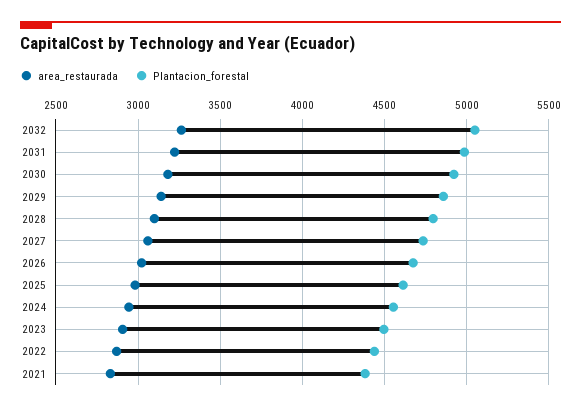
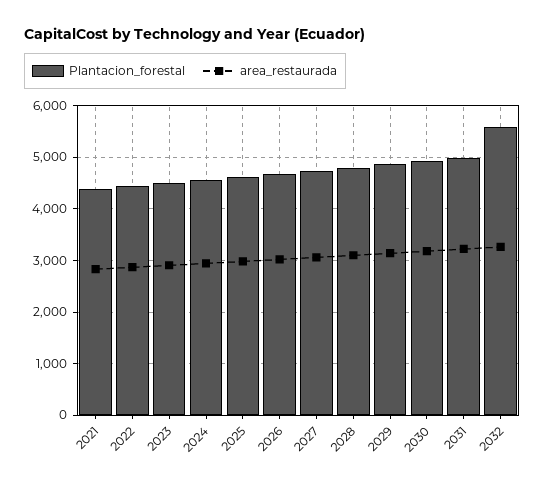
Plantacion_forestal, 2032: 5050 -> 5600

